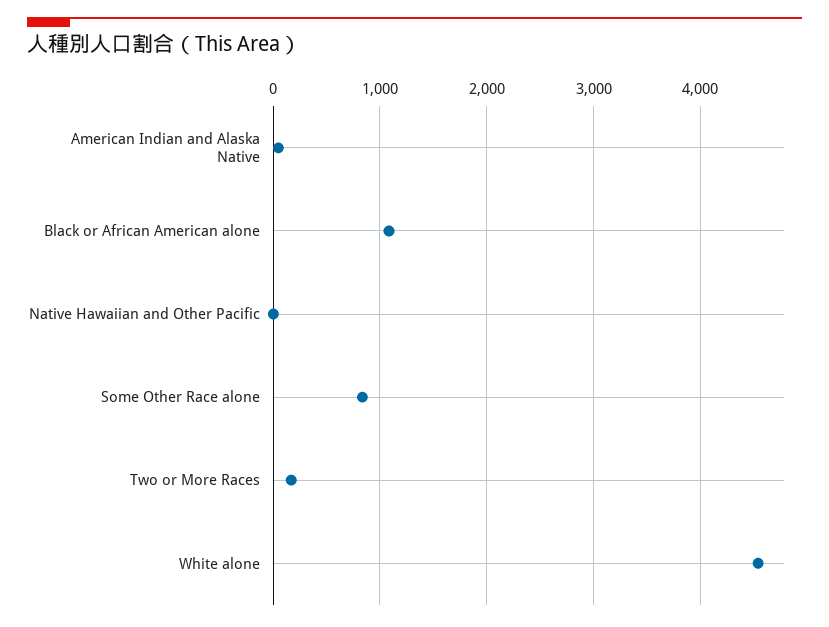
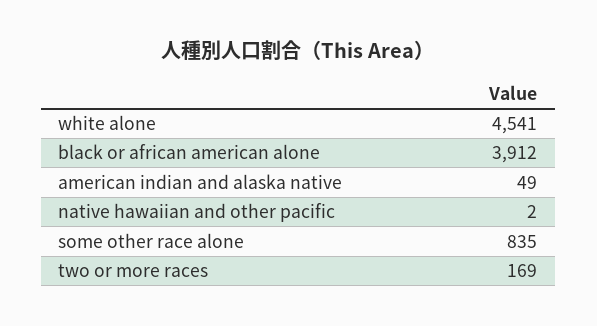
Black or African American alone: 1100 -> 3912

